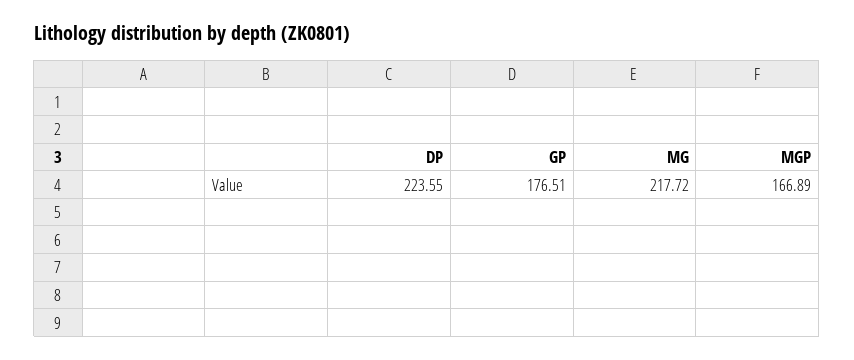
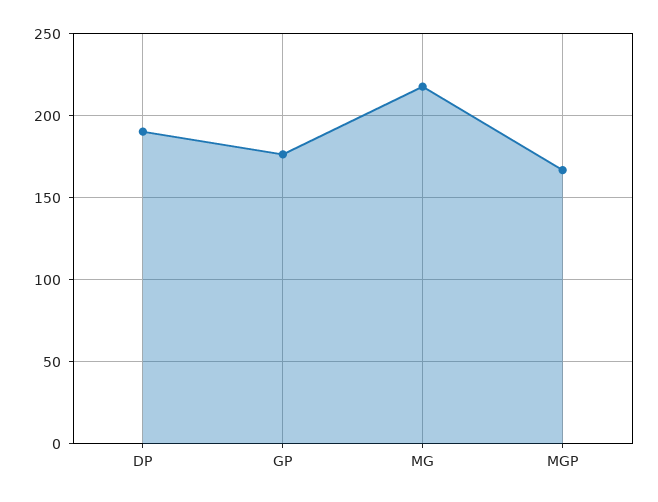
DP: 223.55 -> 190

